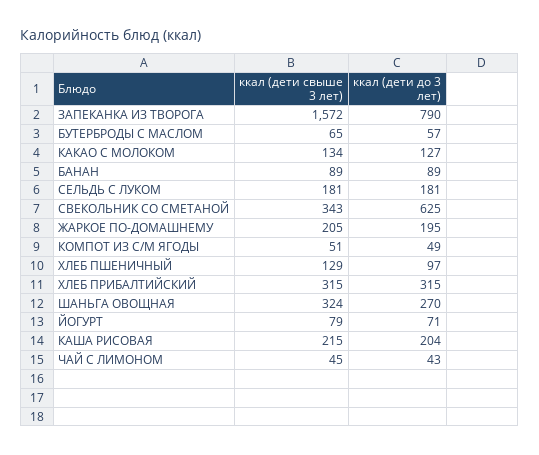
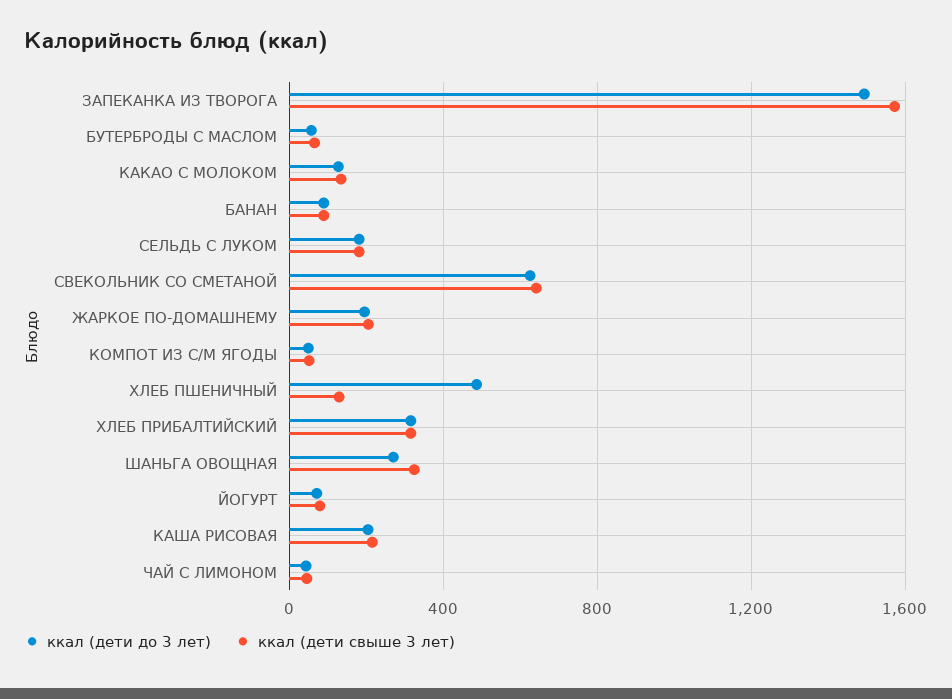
ккал (дети до 3 лет), ЗАПЕКАНКА ИЗ ТВОРОГА: 790 -> 1500
ккал (дети свыше 3 лет), СВЕКОЛЬНИК СО СМЕТАНОЙ: 343 -> 650
ккал (дети до 3 лет), ХЛЕБ ПШЕНИЧНЫЙ: 97 -> 500

